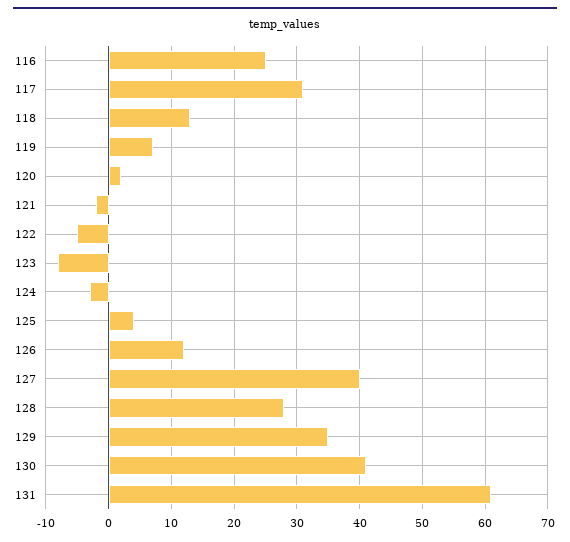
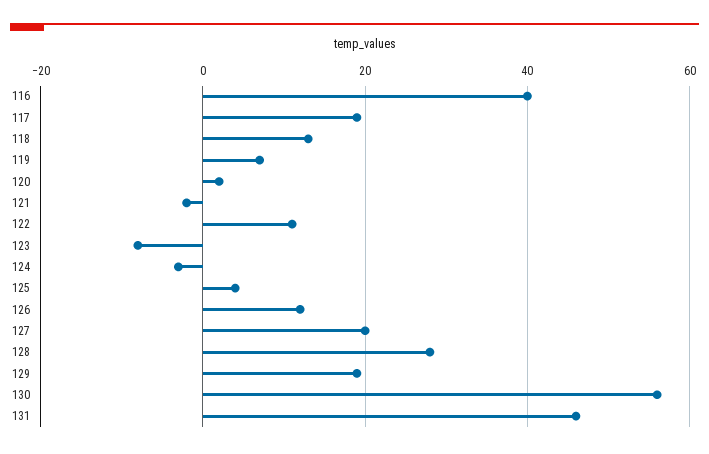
116: 25 -> 40
117: 31 -> 20
122: -5 -> 10
127: 40 -> 20
129: 35 -> 20
130: 41 -> 55
131: 61 -> 45

